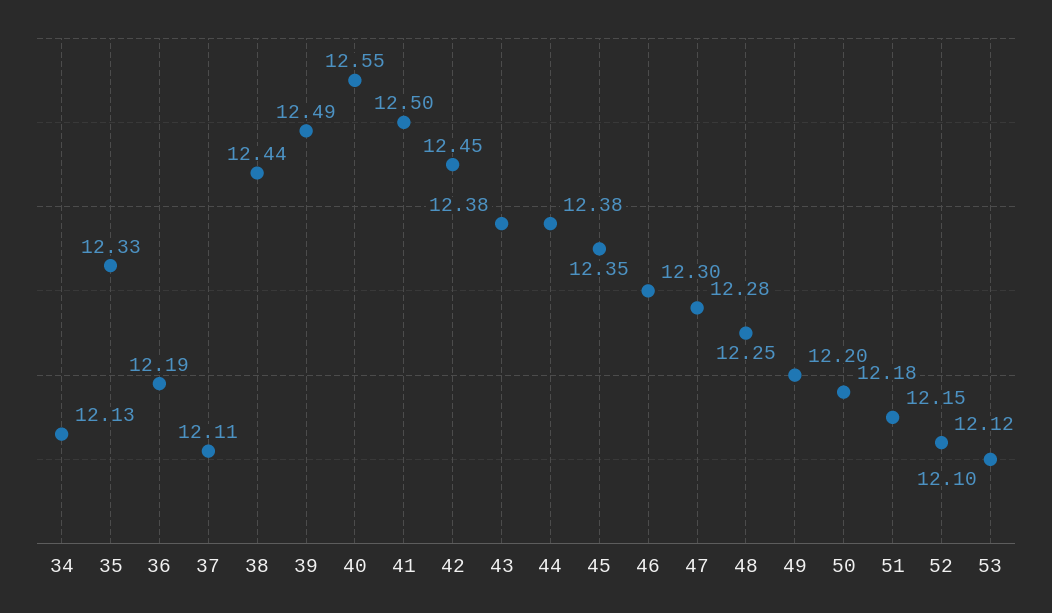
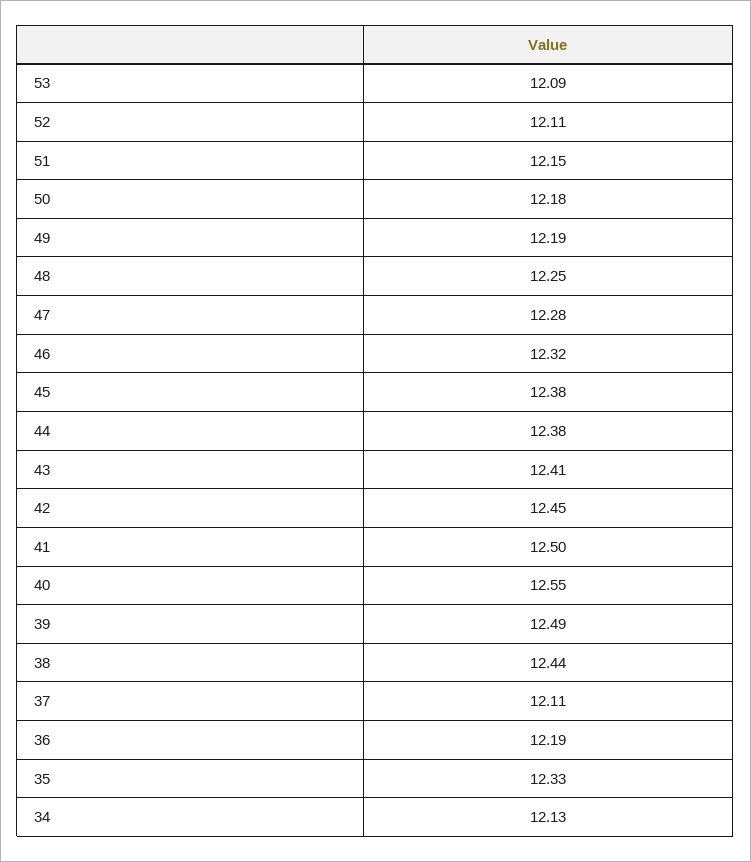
43: 12.38 -> 12.41
45: 12.35 -> 12.38
46: 12.3 -> 12.32
49: 12.2 -> 12.19
52: 12.12 -> 12.11
53: 12.1 -> 12.09

